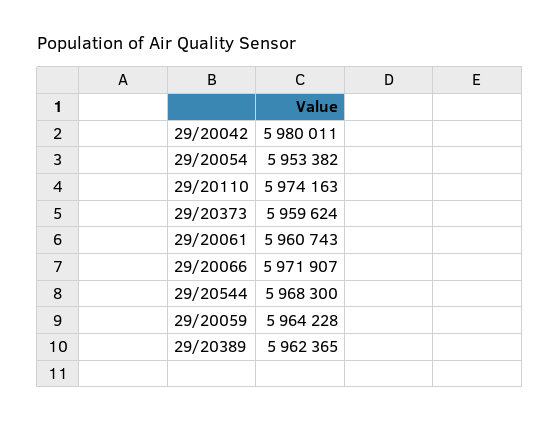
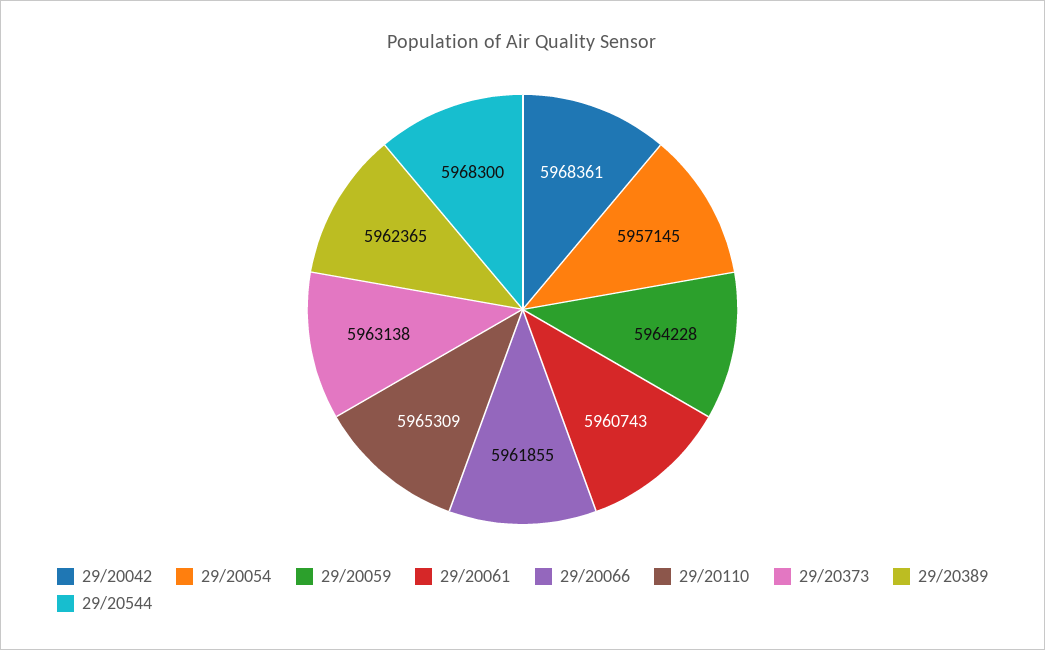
29/20042: 5980011 -> 5968361
29/20054: 5953382 -> 5957145
29/20110: 5974163 -> 5965309
29/20373: 5959624 -> 5963138
29/20066: 5971907 -> 5961855

